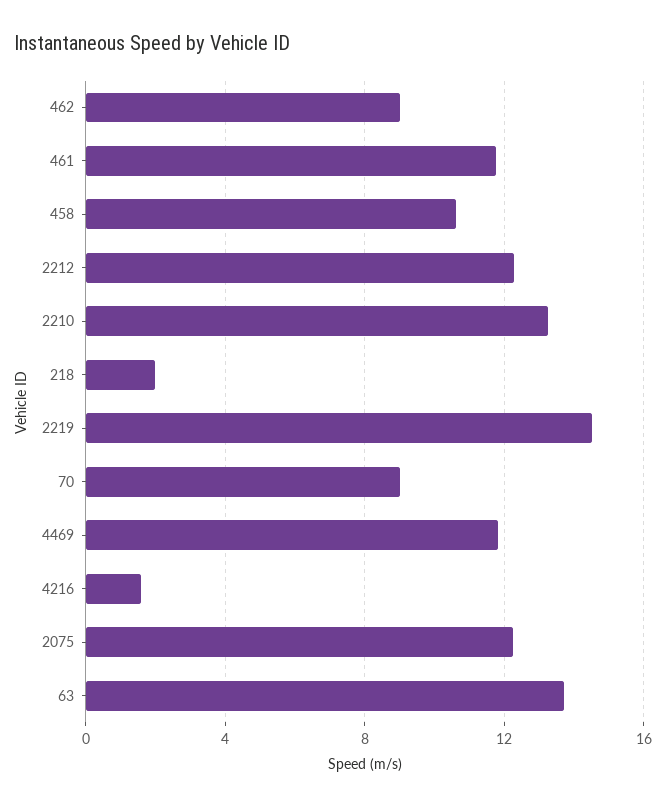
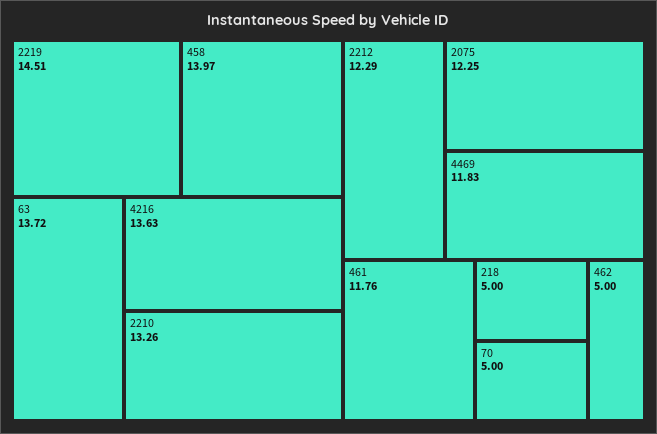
462: 9 -> 5
458: 10.5 -> 13.97
218: 2 -> 5
70: 9 -> 5
4216: 1.5 -> 13.63

